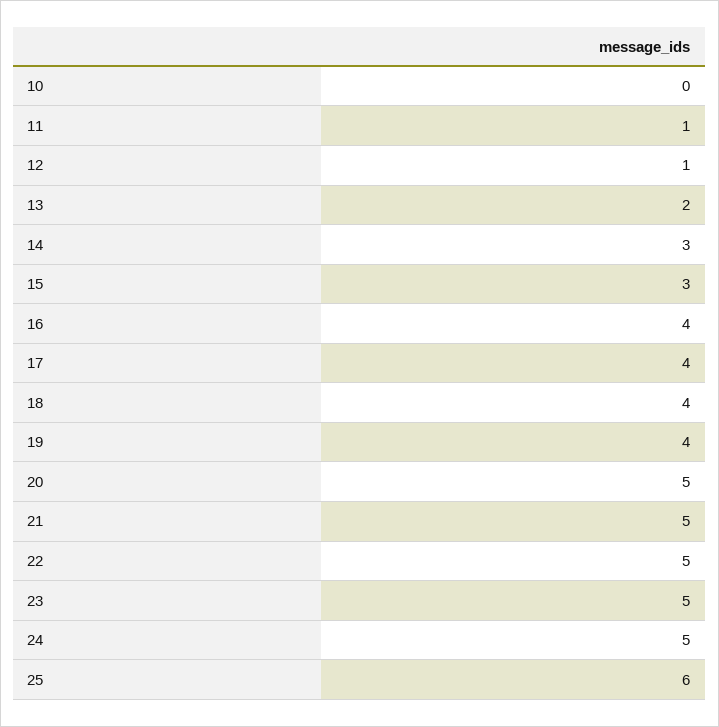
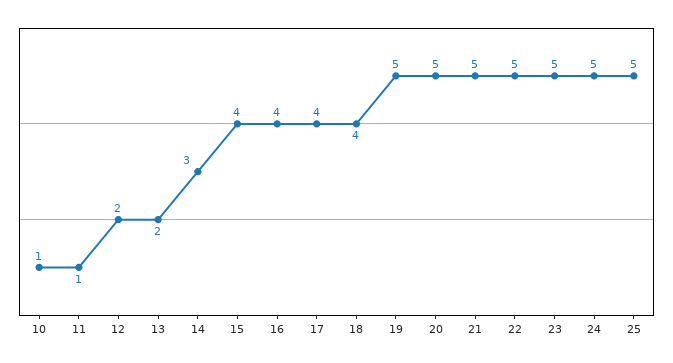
10: 0 -> 1
12: 1 -> 2
15: 3 -> 4
19: 4 -> 5
25: 6 -> 5

